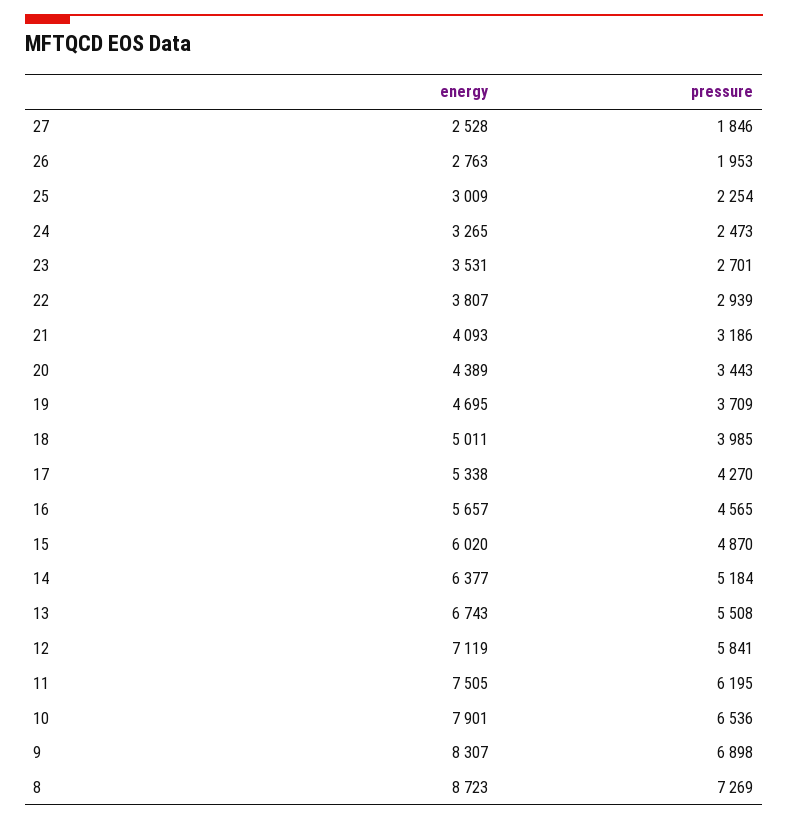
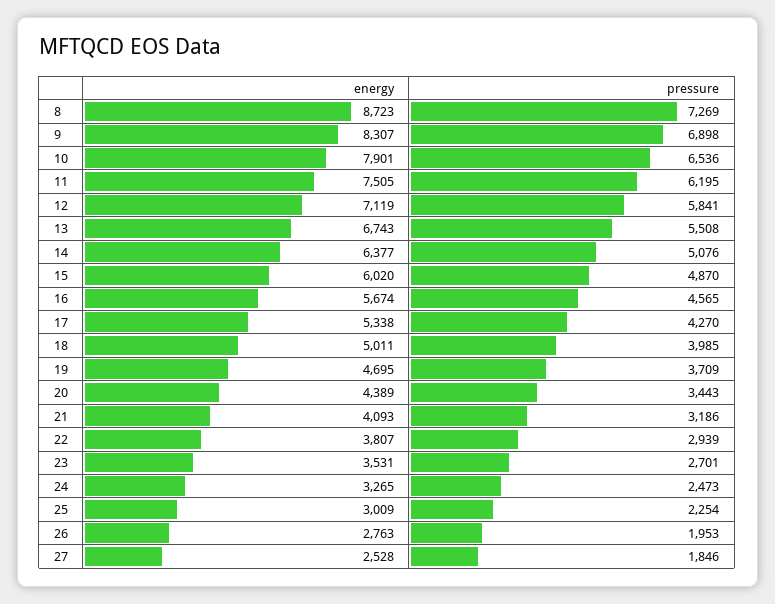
energy, 16: 5657 -> 5674
pressure, 14: 5184 -> 5076

